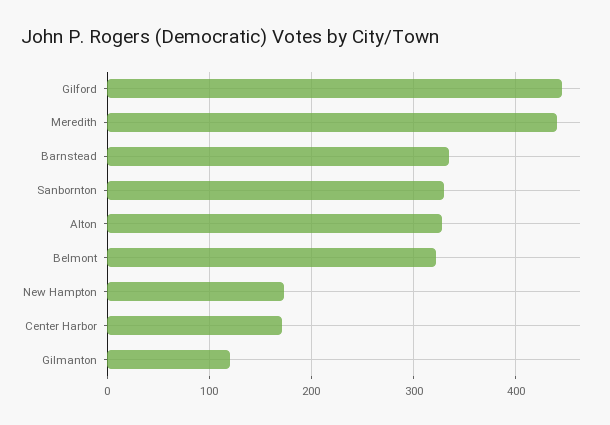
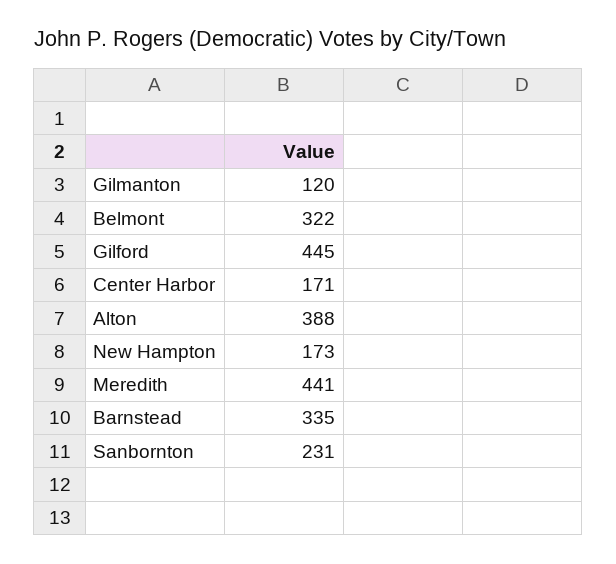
Sanbornton: 330 -> 231
Alton: 330 -> 388

